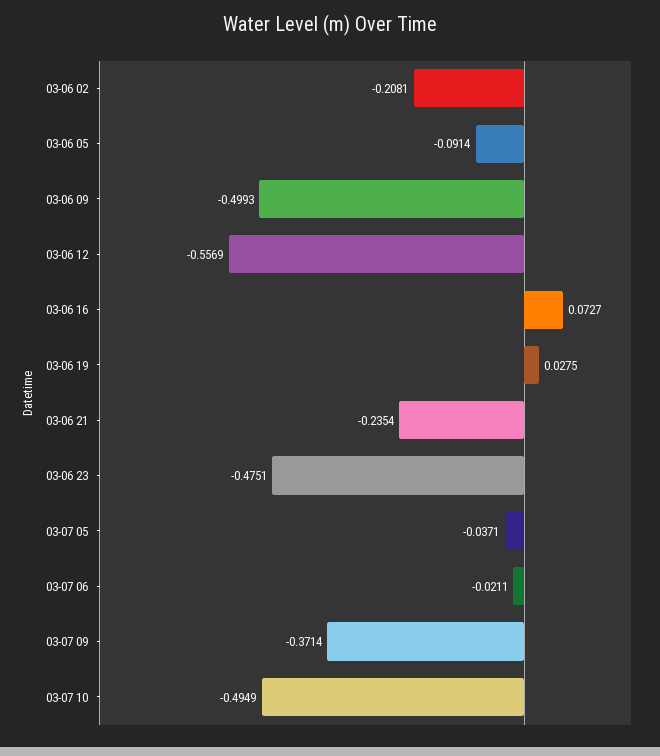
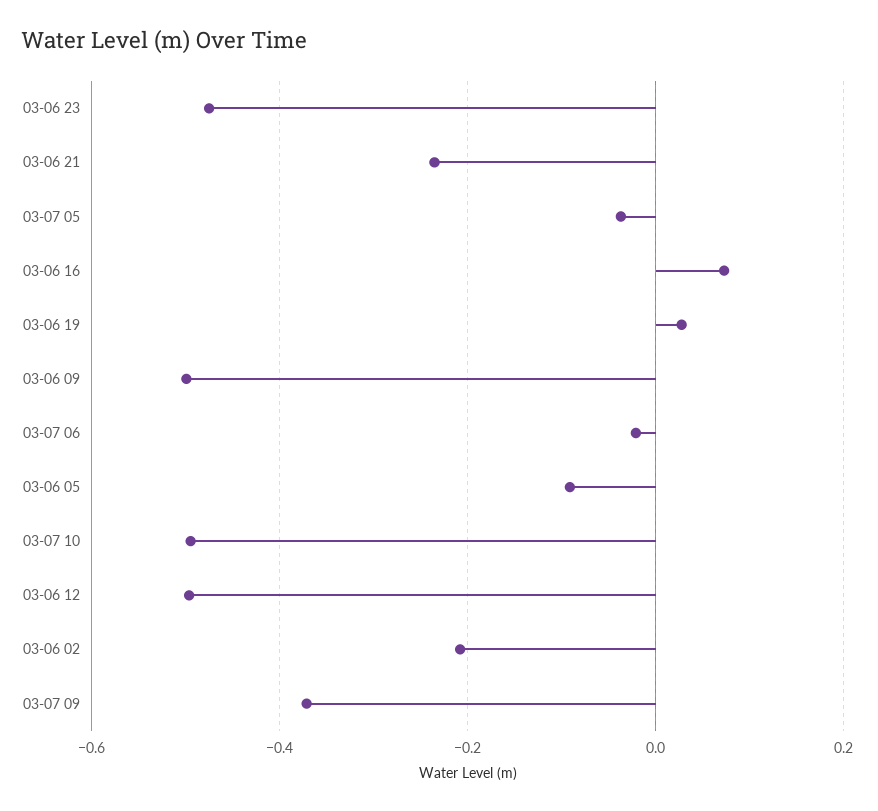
03-06 12: -0.5569 -> -0.5

